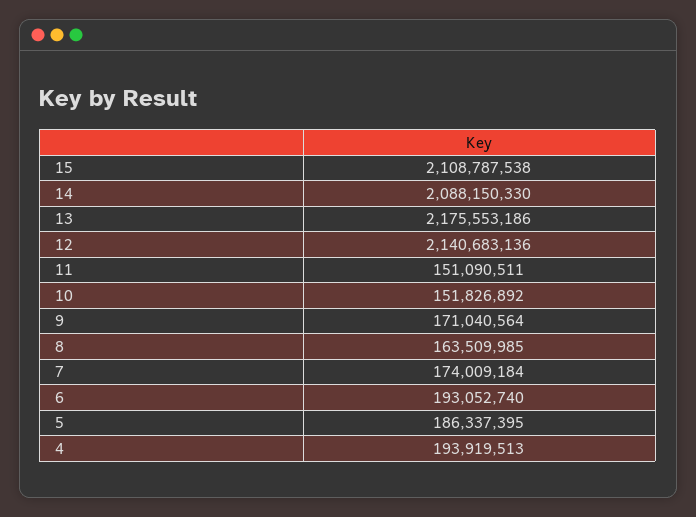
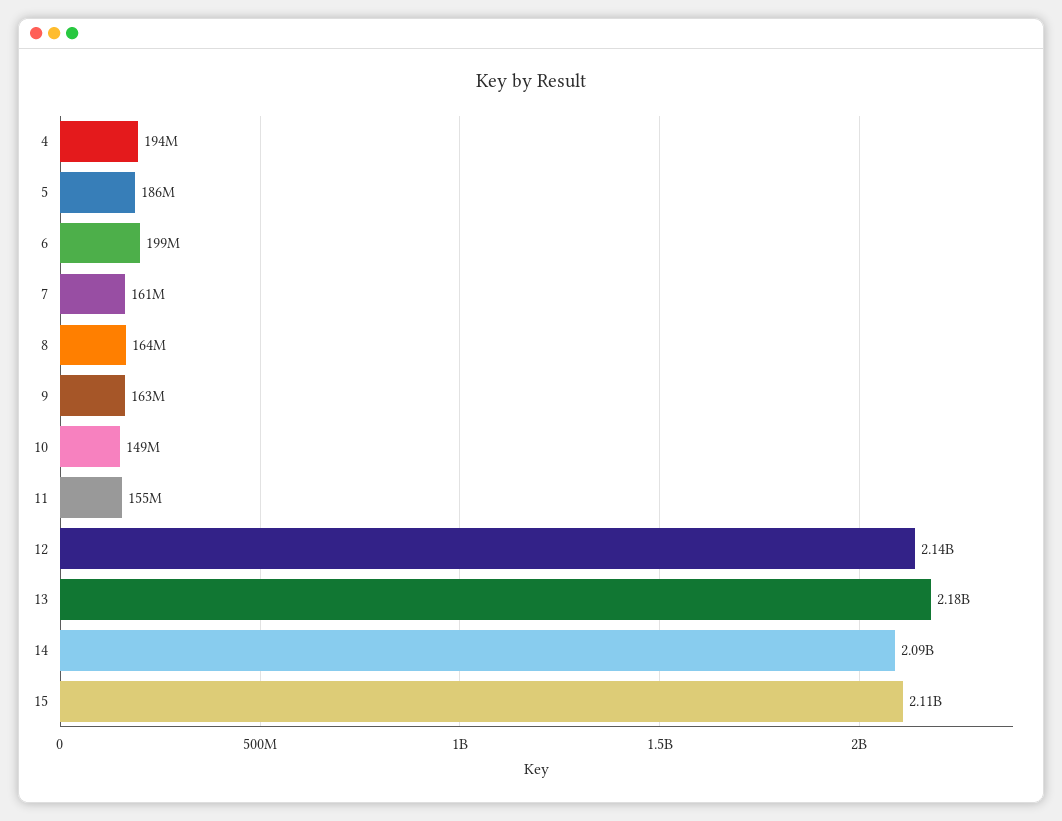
11: 151090511 -> 155000000
10: 151826892 -> 149000000
9: 171040564 -> 163000000
7: 174009184 -> 161000000
6: 193052740 -> 199000000

